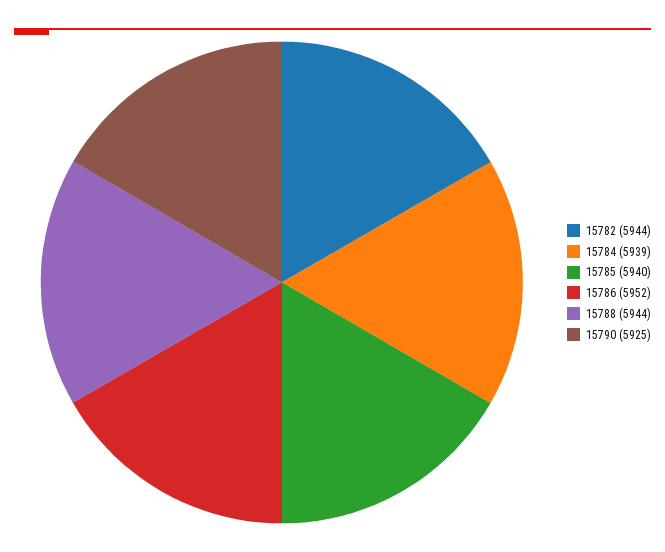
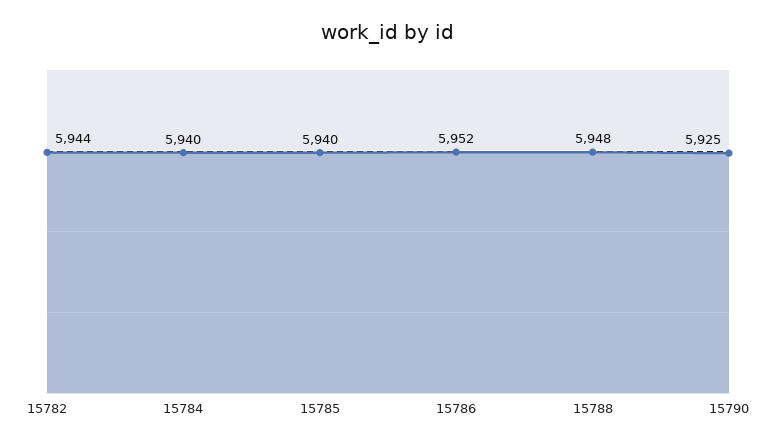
15784: 5939 -> 5940
15788: 5944 -> 5948

